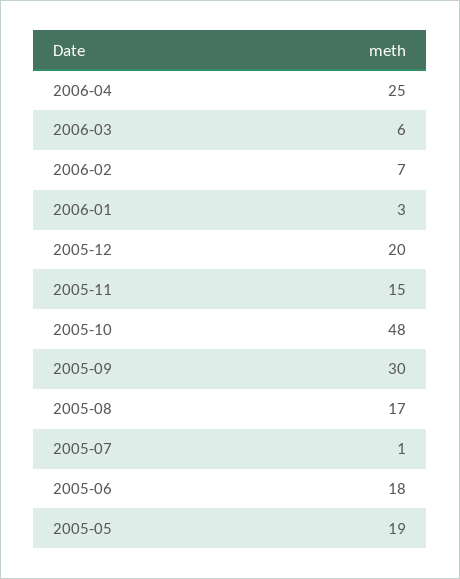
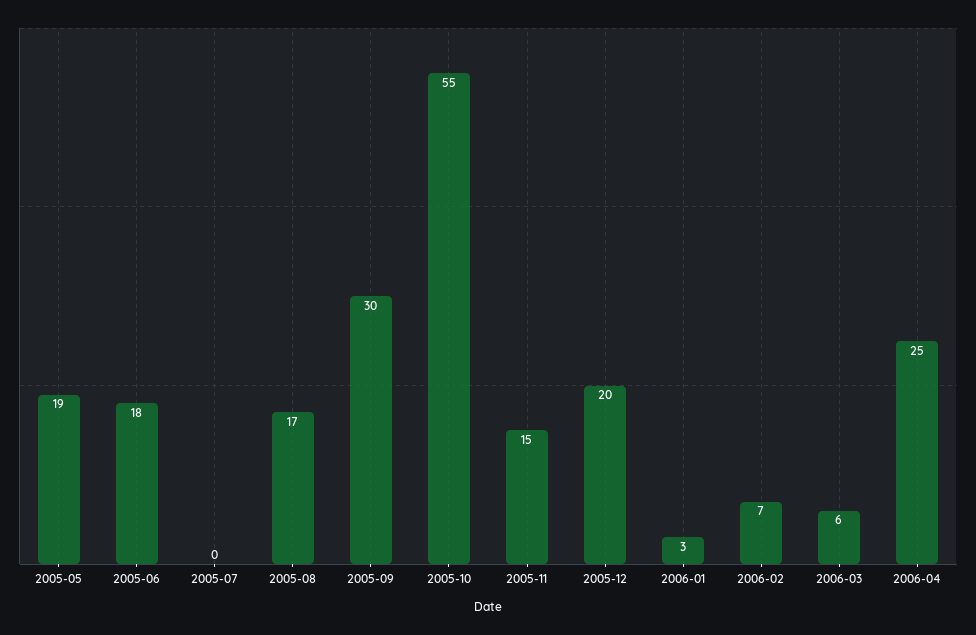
2005-10: 48 -> 55
2005-07: 1 -> 0

